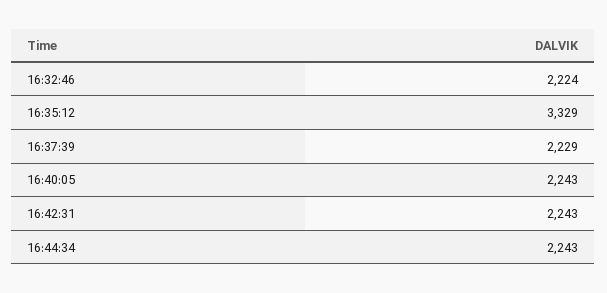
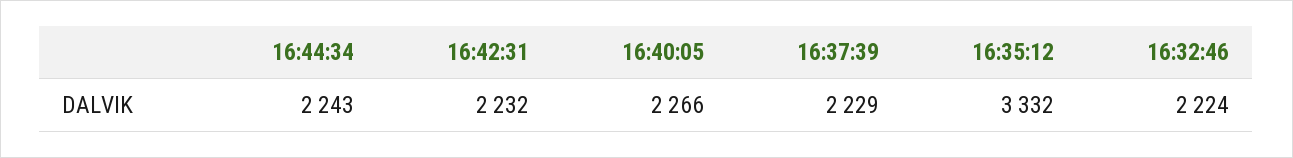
16:35:12: 3329 -> 3332
16:40:05: 2243 -> 2266
16:42:31: 2243 -> 2232

